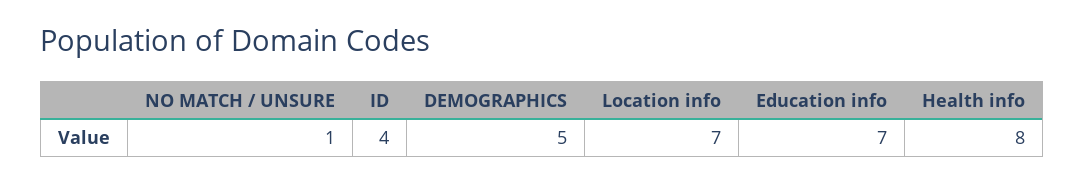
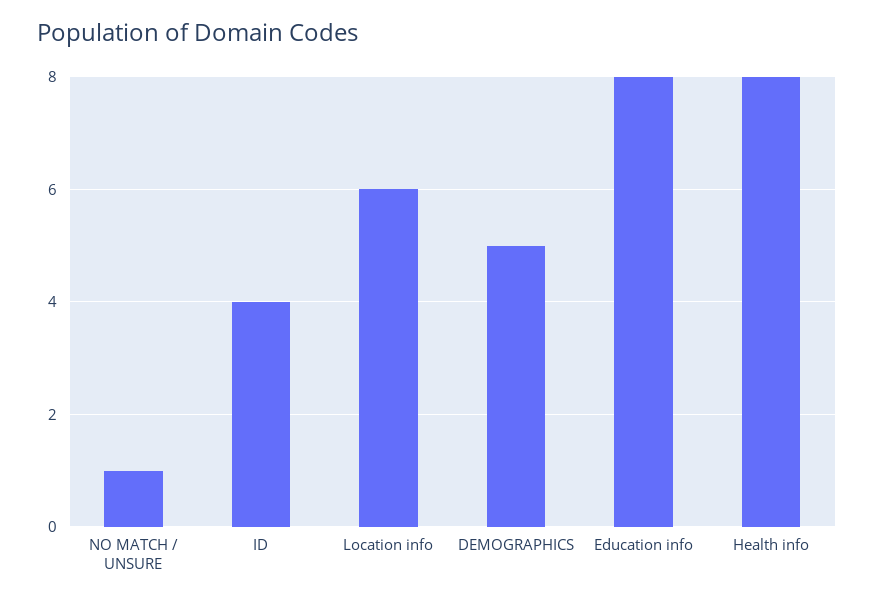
Location info: 7 -> 6
Education info: 7 -> 8

